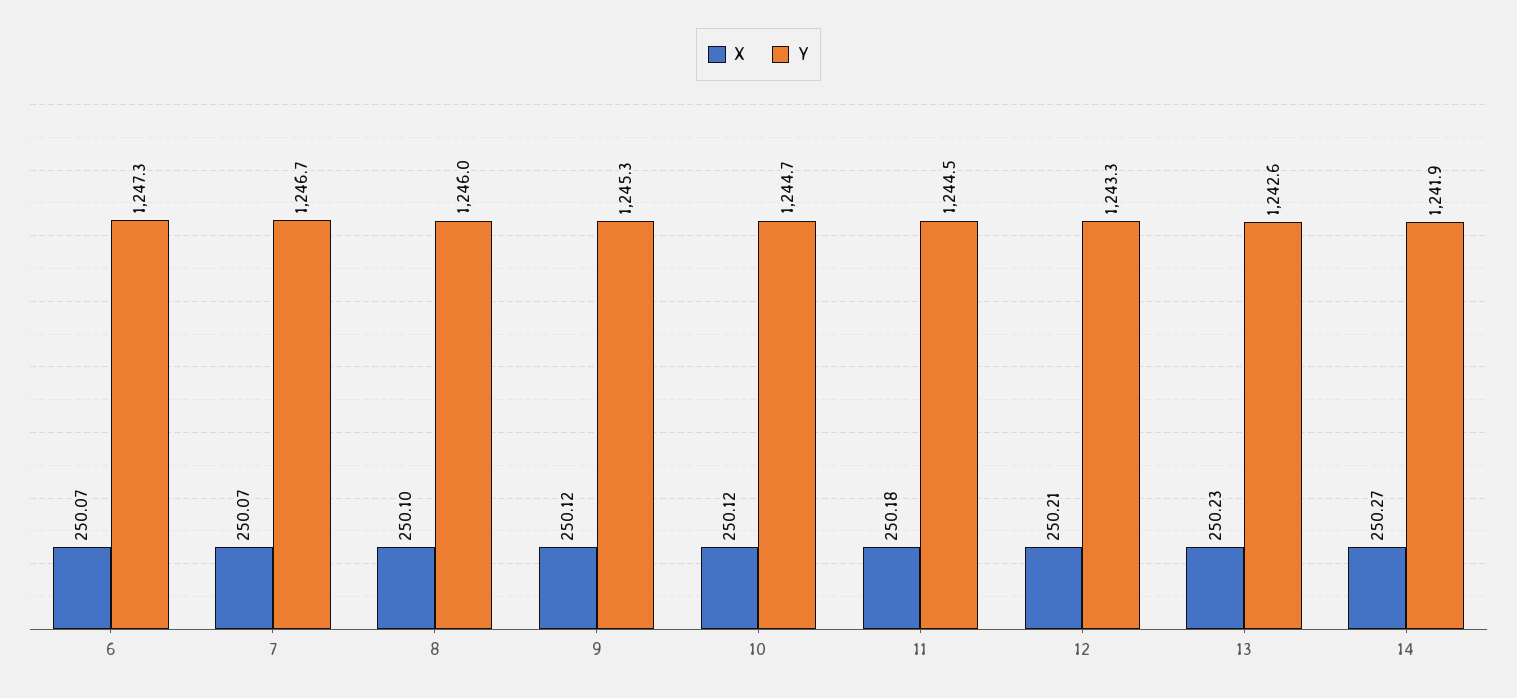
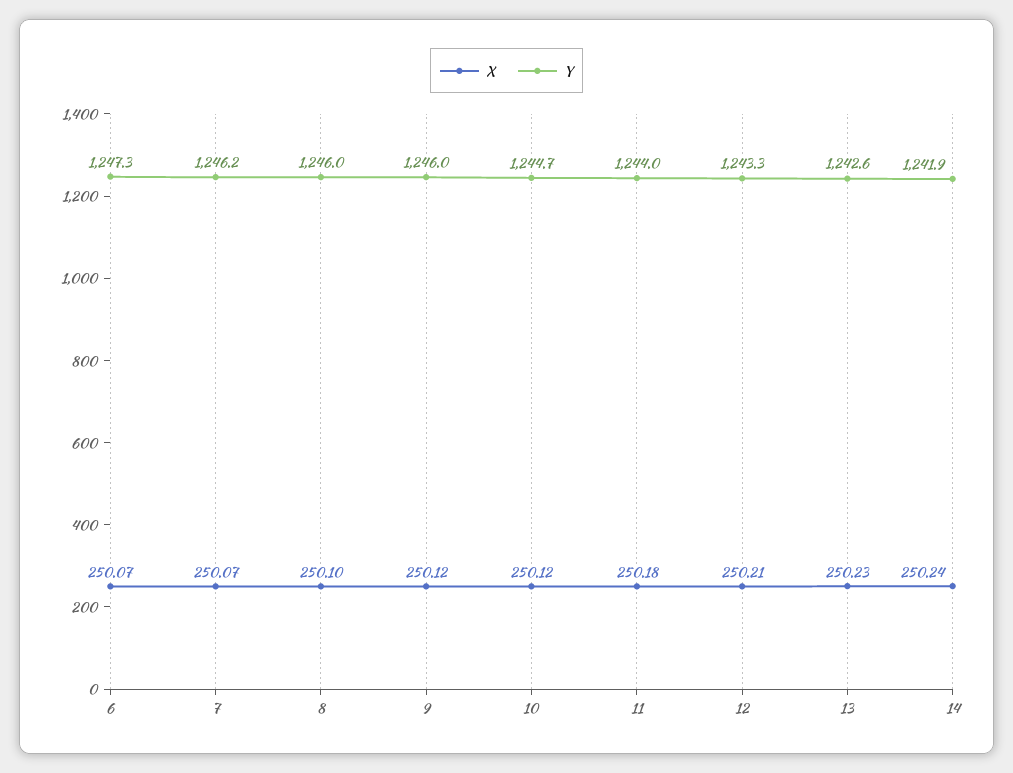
Y, 7: 1246.7 -> 1246.2
Y, 9: 1245.3 -> 1246
Y, 11: 1244.5 -> 1244
X, 14: 250.27 -> 250.24

